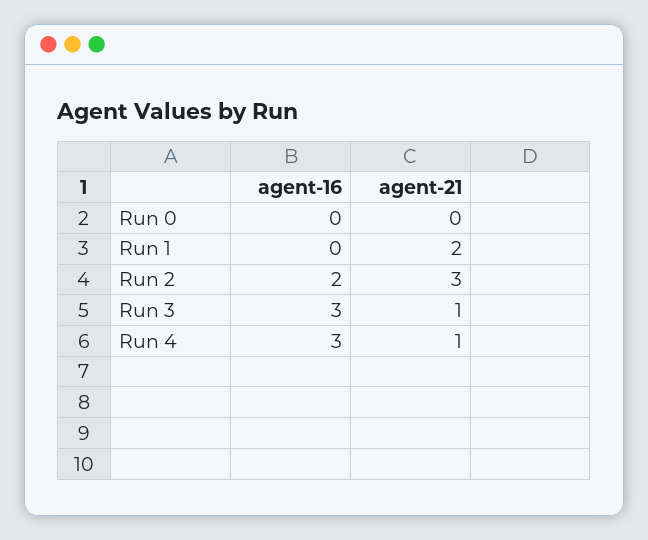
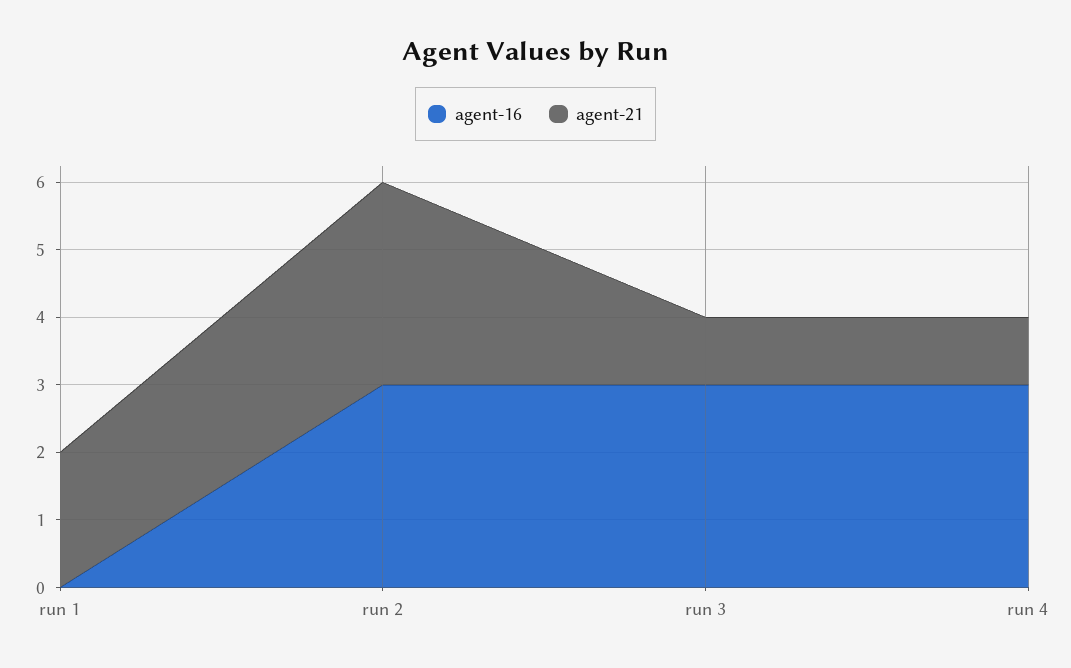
agent-16, Run 0: 0 -> none
agent-21, Run 0: 0 -> none
agent-16, Run 2: 2 -> 3

